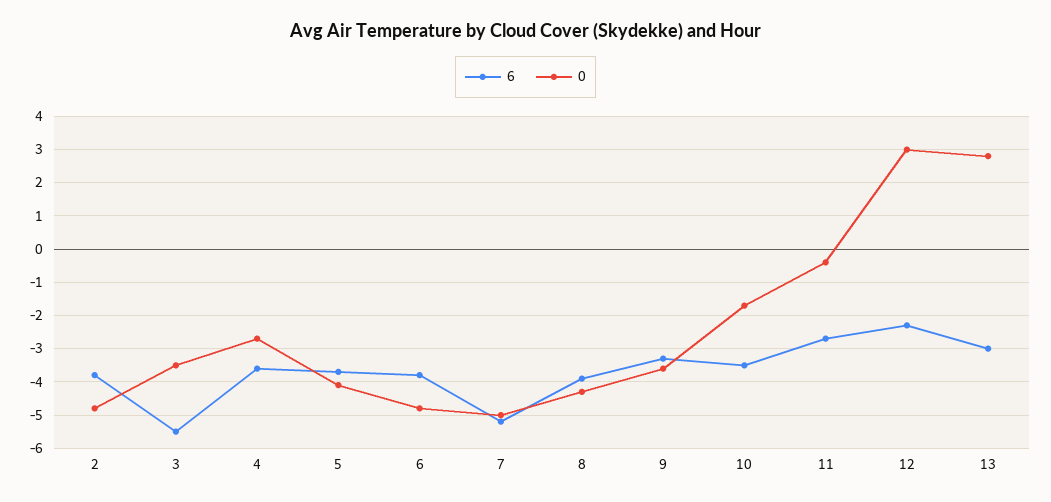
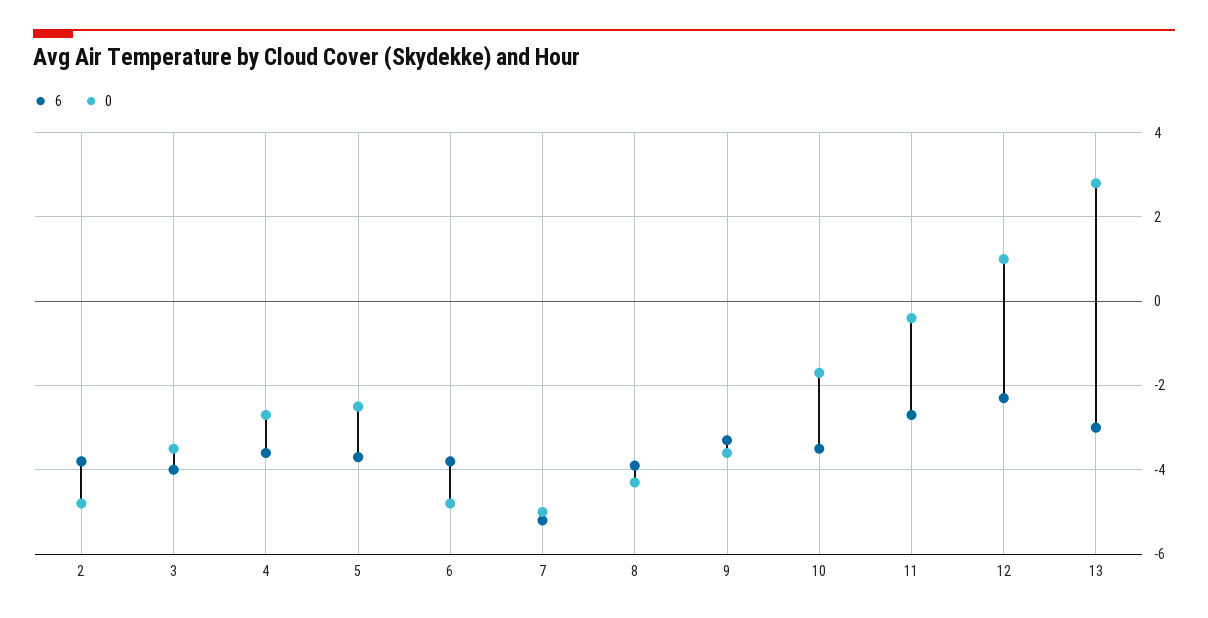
6, 3: -5.5 -> -4
0, 5: -4 -> -2.5
0, 12: 3 -> 1

